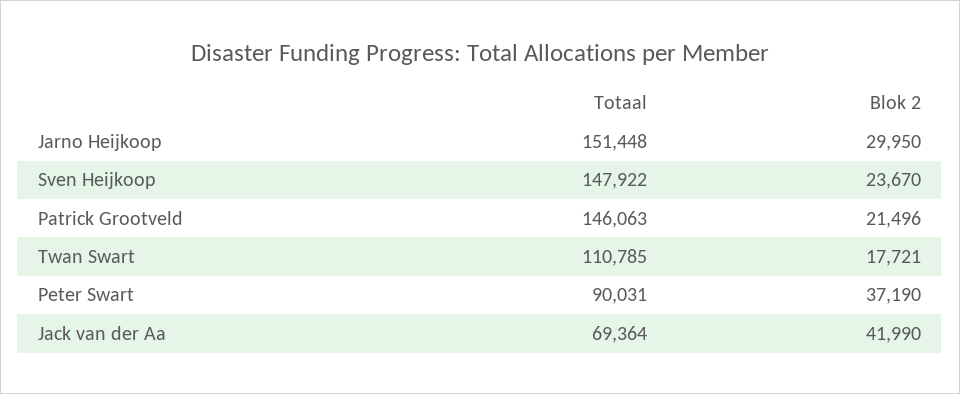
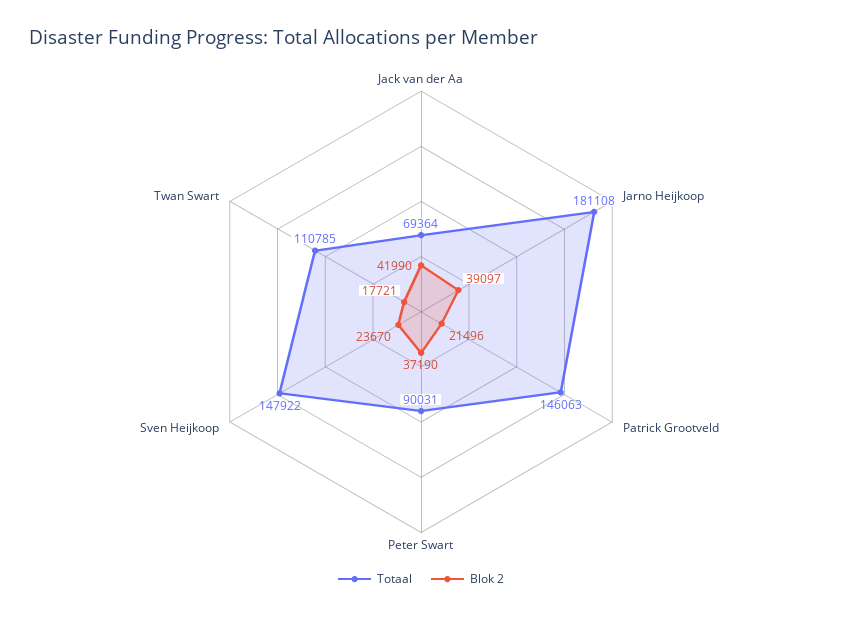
Totaal, Jarno Heijkoop: 151448 -> 181108
Blok 2, Jarno Heijkoop: 29950 -> 39097

